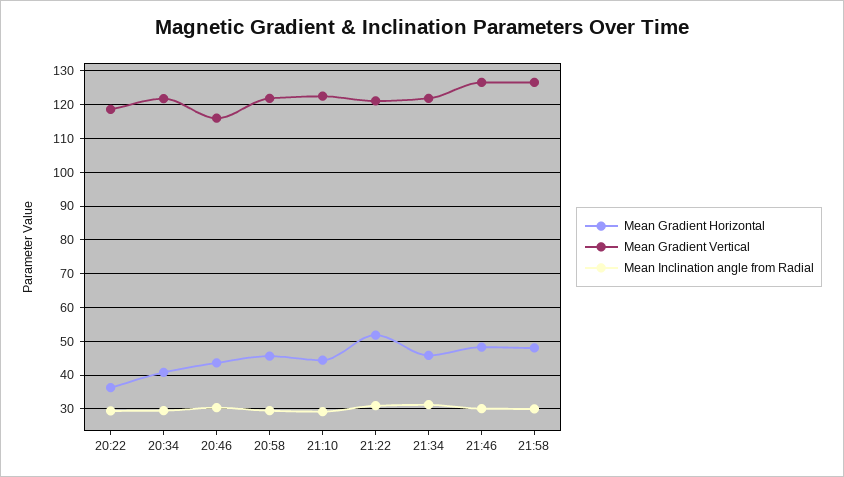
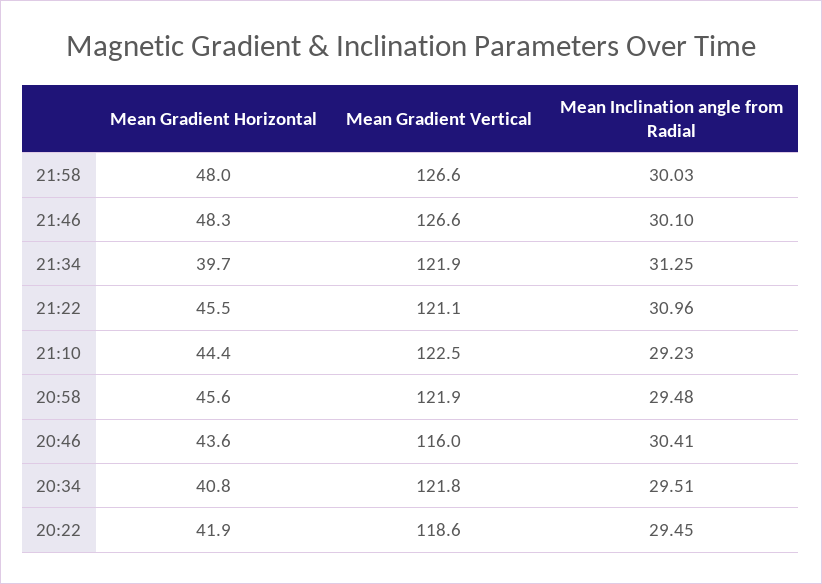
Mean Gradient Horizontal, 20:22: 36 -> 41.9
Mean Gradient Horizontal, 21:22: 52 -> 45.5
Mean Gradient Horizontal, 21:34: 46 -> 39.7

